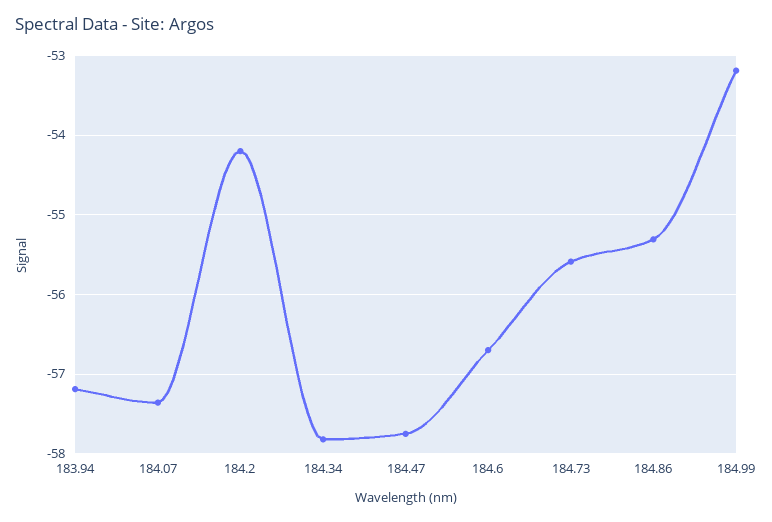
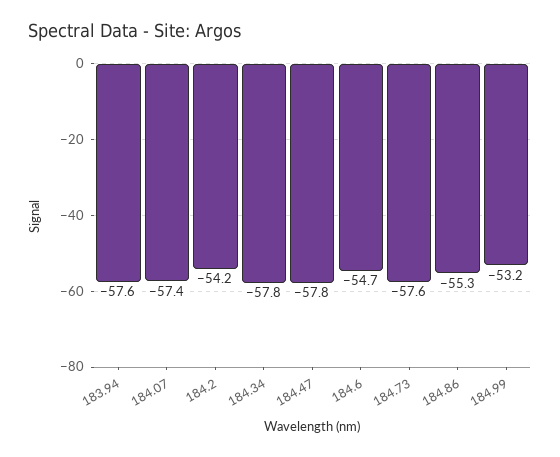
183.94: -57.2 -> -57.6
184.6: -56.7 -> -54.7
184.73: -55.6 -> -57.6

